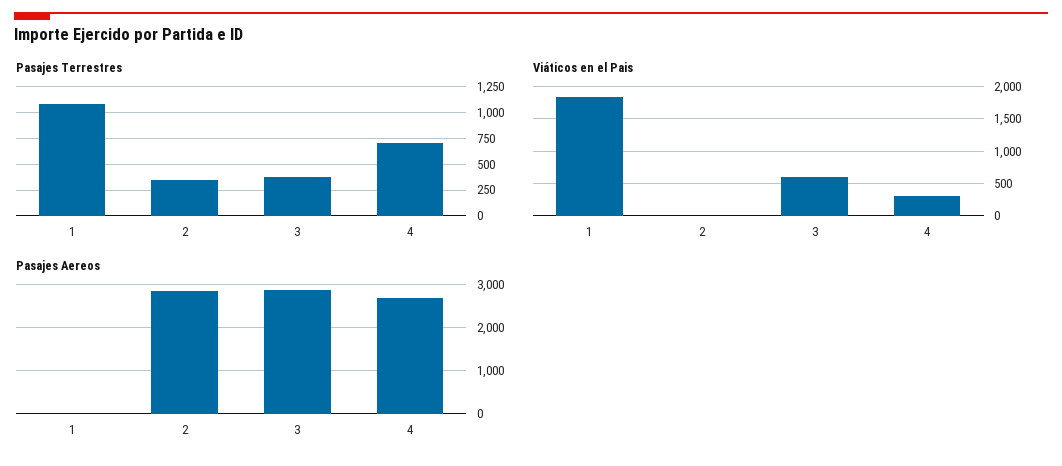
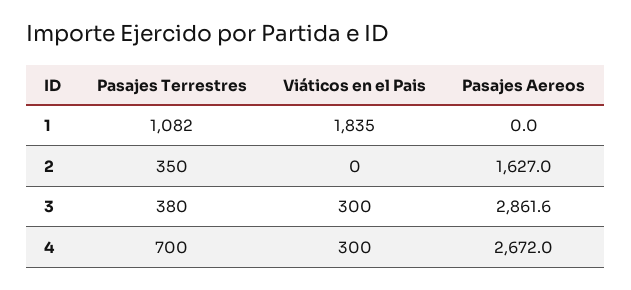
Viáticos en el Pais, 3: 600 -> 300
Pasajes Aereos, 2: 2800 -> 1627

